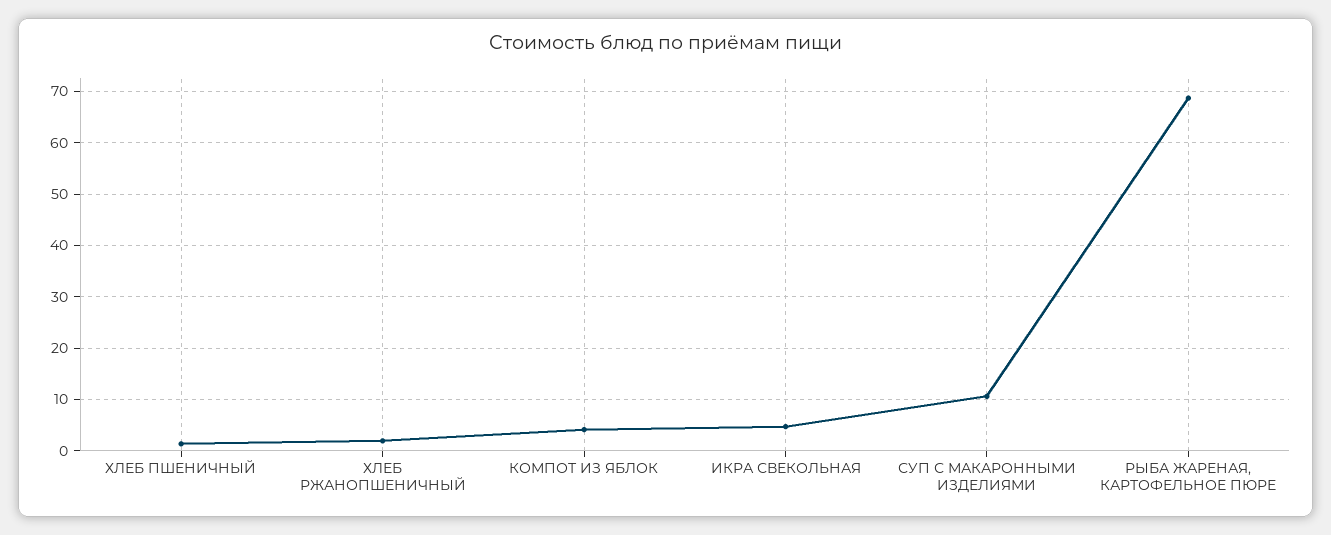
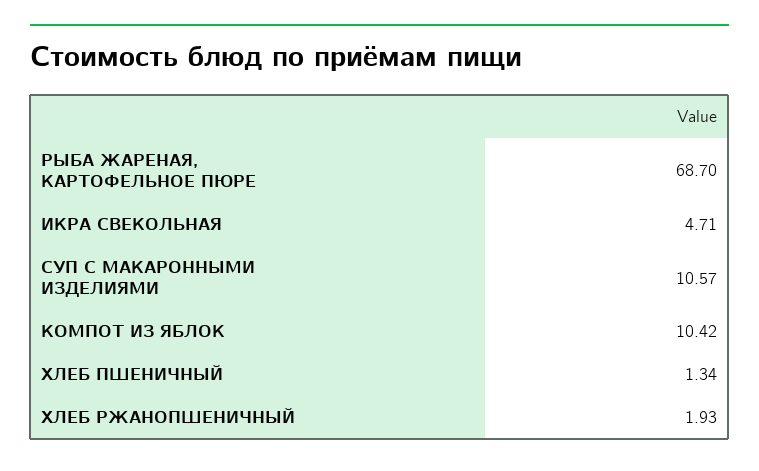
КОМПОТ ИЗ ЯБЛОК: 4 -> 10.42

